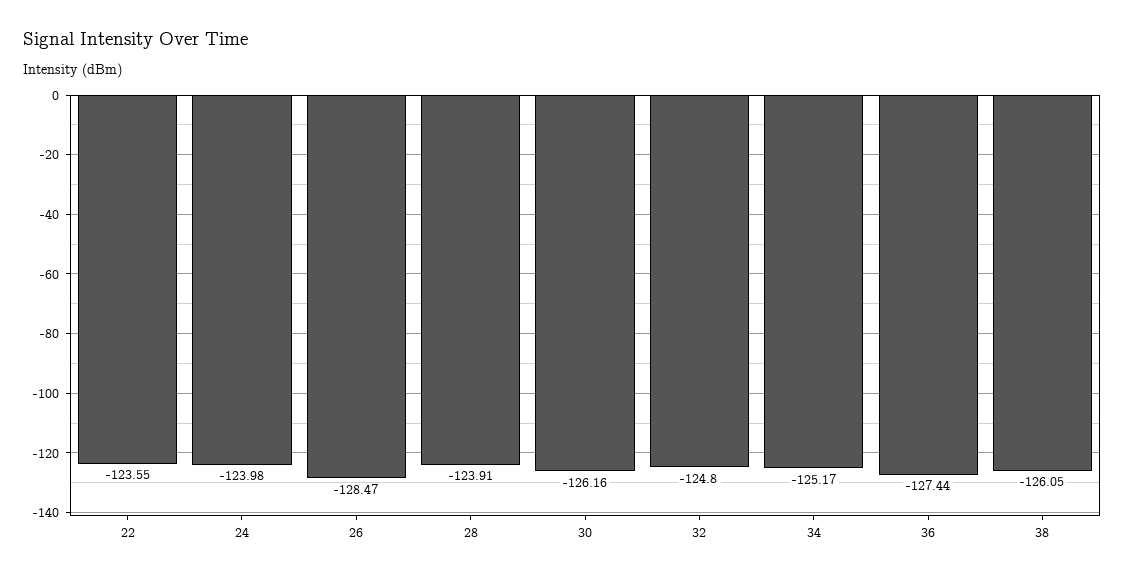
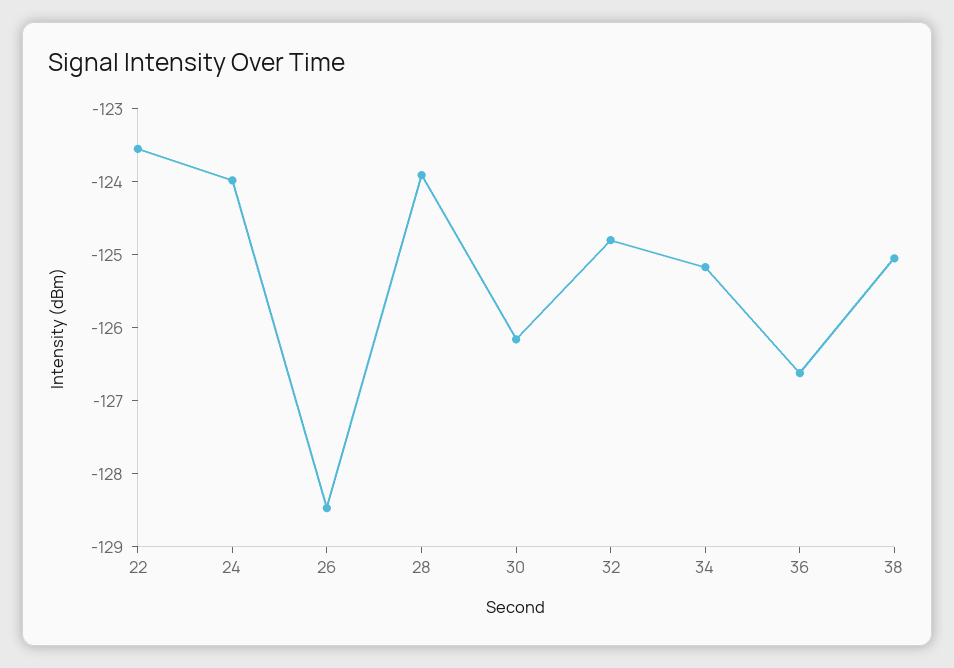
36: -127.44 -> -126.6
38: -126.05 -> -125

